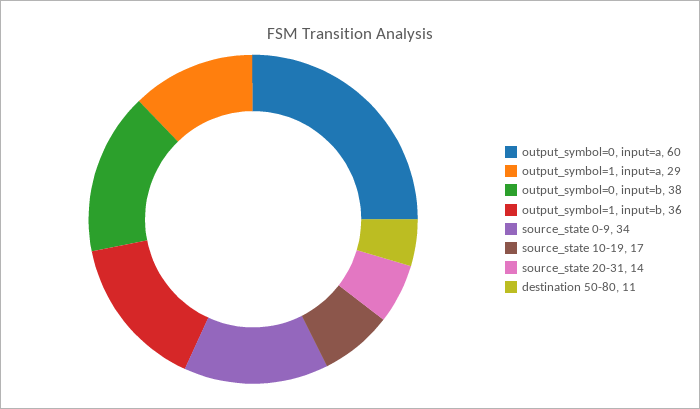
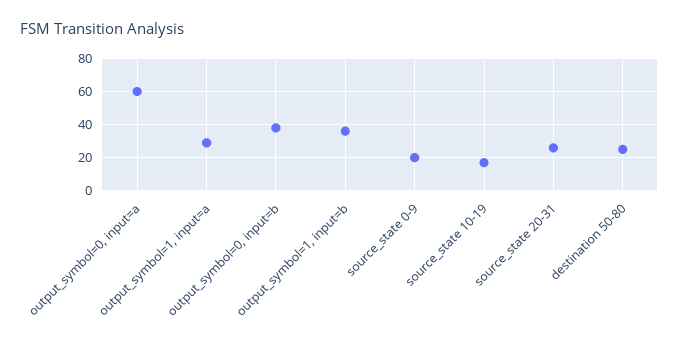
source_state 0-9: 34 -> 20
source_state 20-31: 14 -> 25
destination 50-80: 11 -> 25

